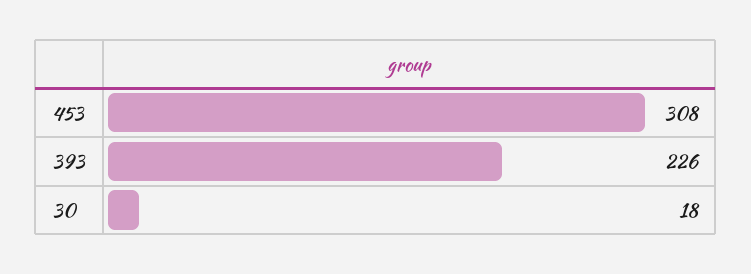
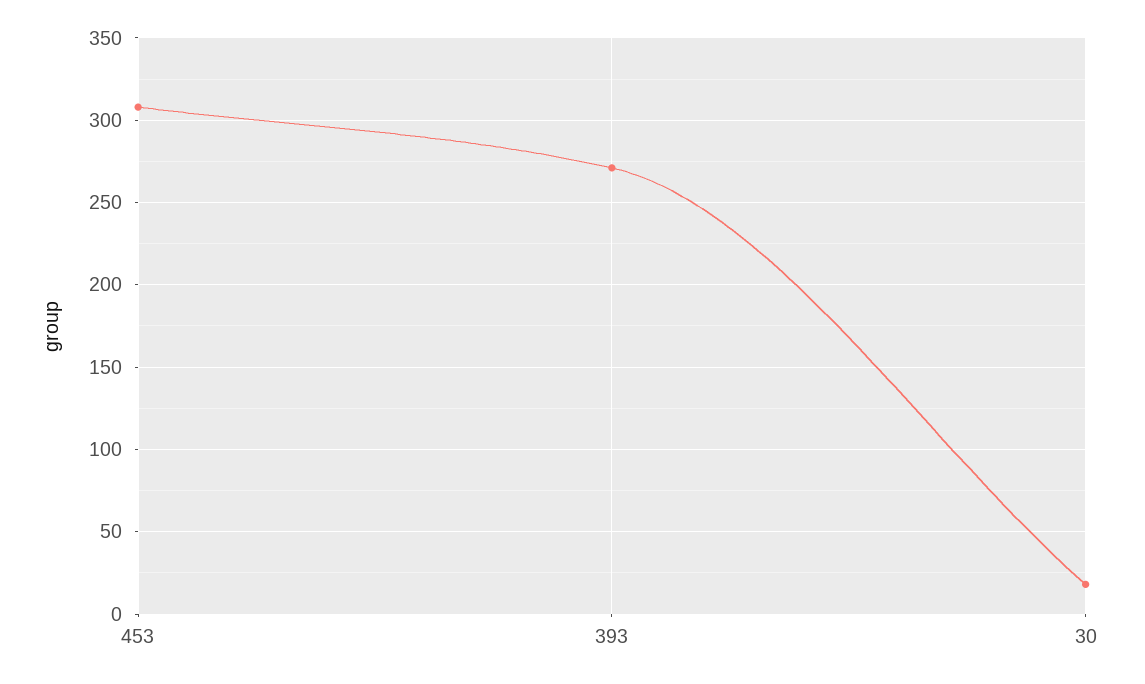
393: 226 -> 270

